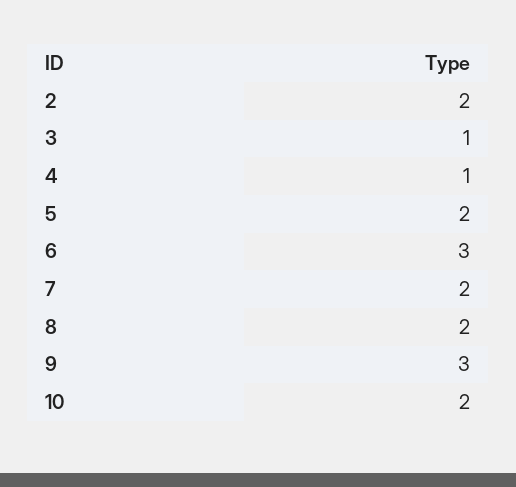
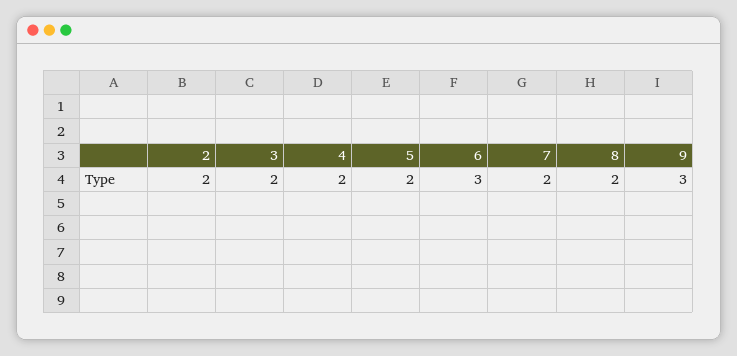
3: 1 -> 2
4: 1 -> 2
10: 2 -> none

